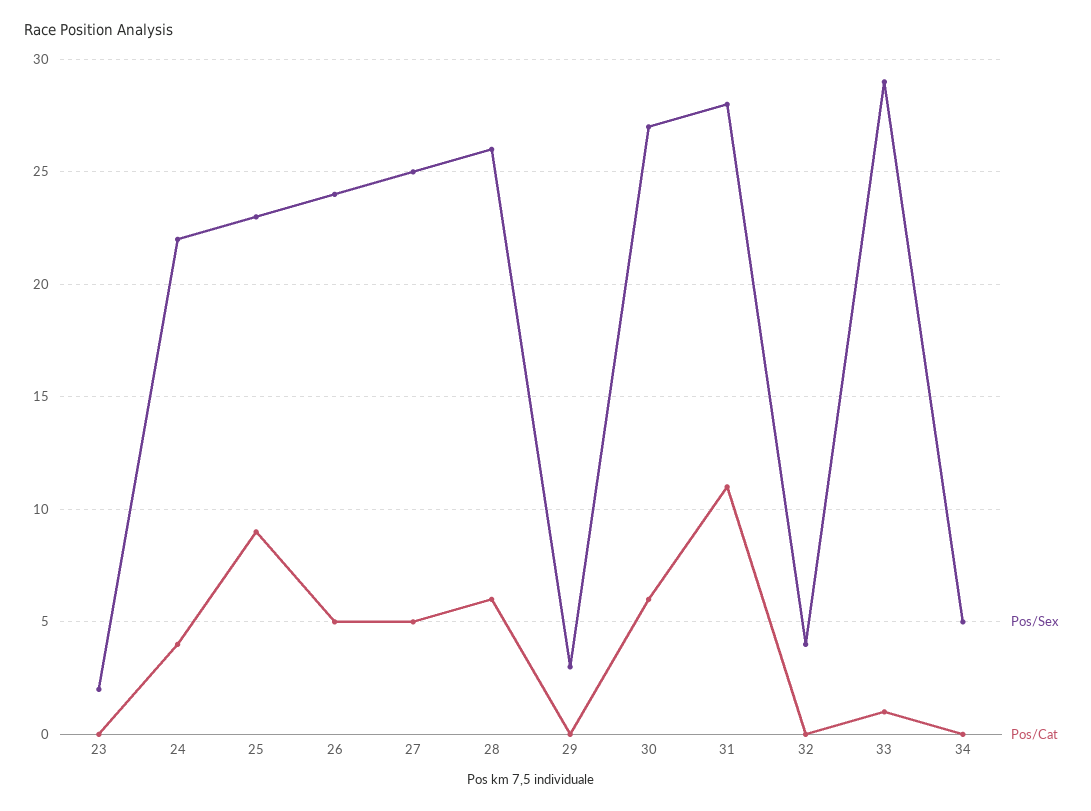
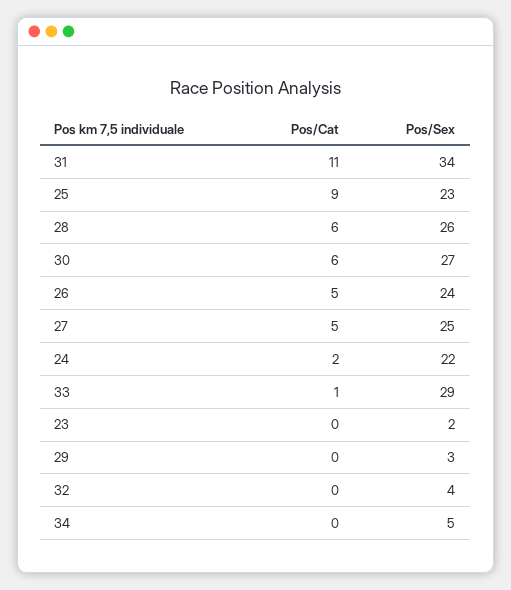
Pos/Cat, 24: 4 -> 2
Pos/Sex, 31: 28 -> 34

